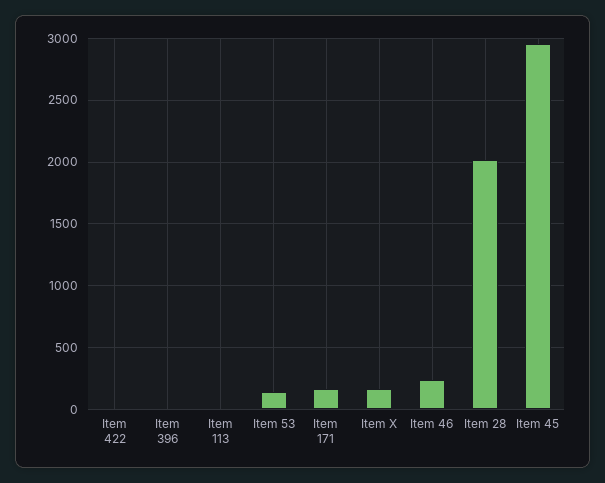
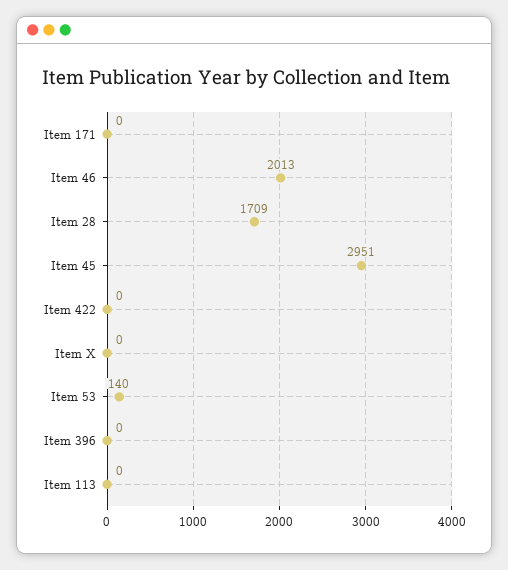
Item 171: 150 -> 0
Item X: 150 -> 0
Item 46: 250 -> 2013
Item 28: 2000 -> 1709

